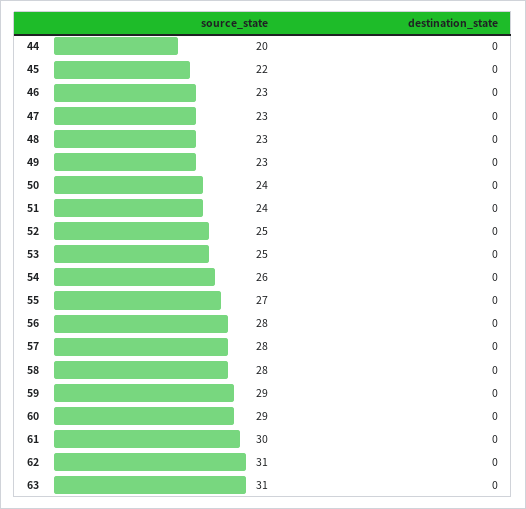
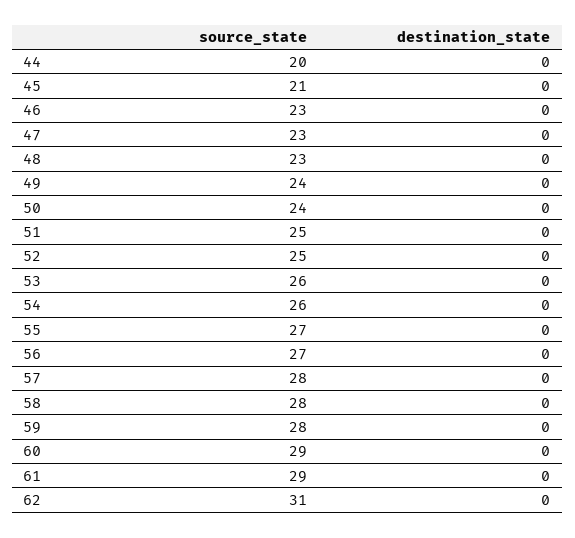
source_state, 45: 22 -> 21
source_state, 49: 23 -> 24
source_state, 51: 24 -> 25
source_state, 53: 25 -> 26
source_state, 56: 28 -> 27
source_state, 59: 29 -> 28
source_state, 61: 30 -> 29
source_state, 63: 31 -> none
destination_state, 63: 0 -> none

